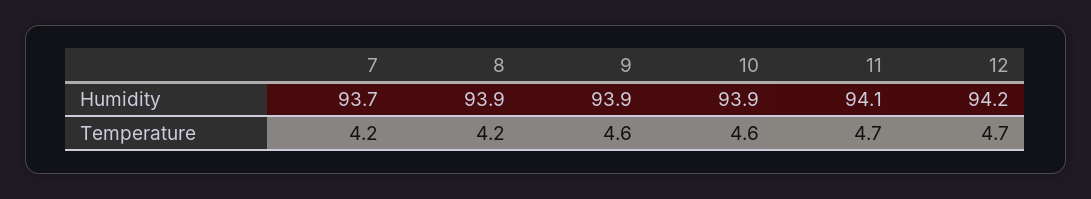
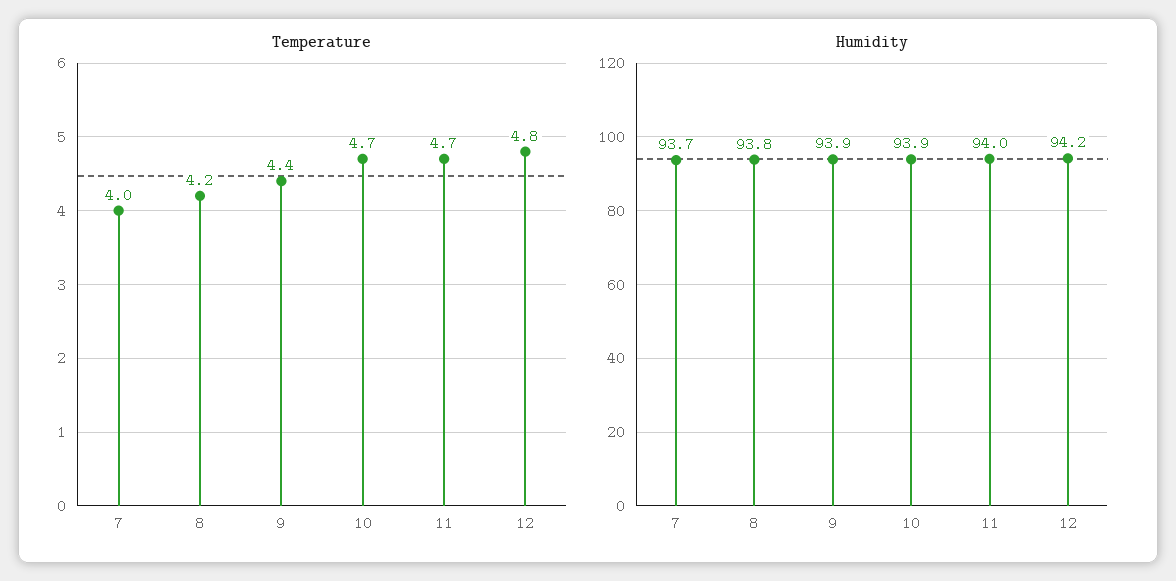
Humidity, 8: 93.9 -> 93.8
Humidity, 11: 94.1 -> 94
Temperature, 7: 4.2 -> 4
Temperature, 9: 4.6 -> 4.4
Temperature, 10: 4.6 -> 4.7
Temperature, 12: 4.7 -> 4.8

